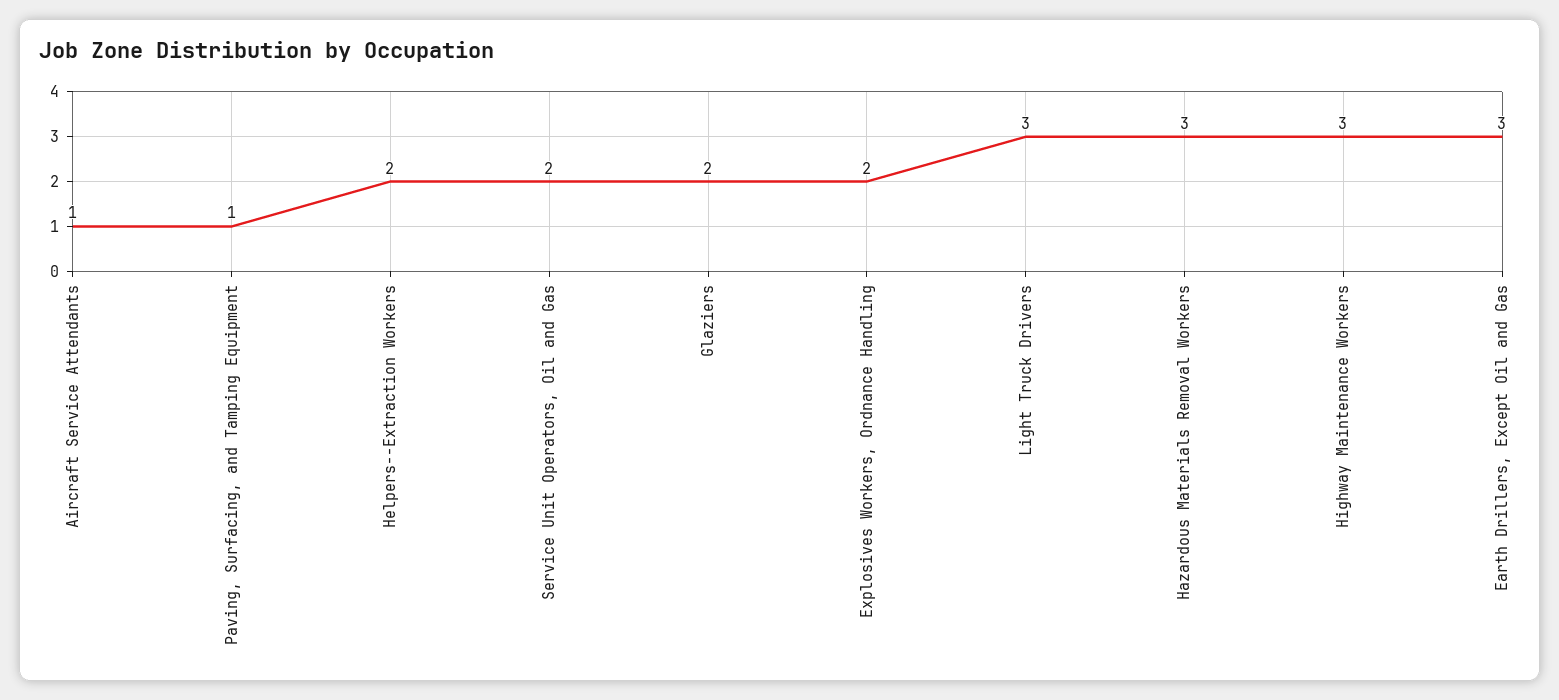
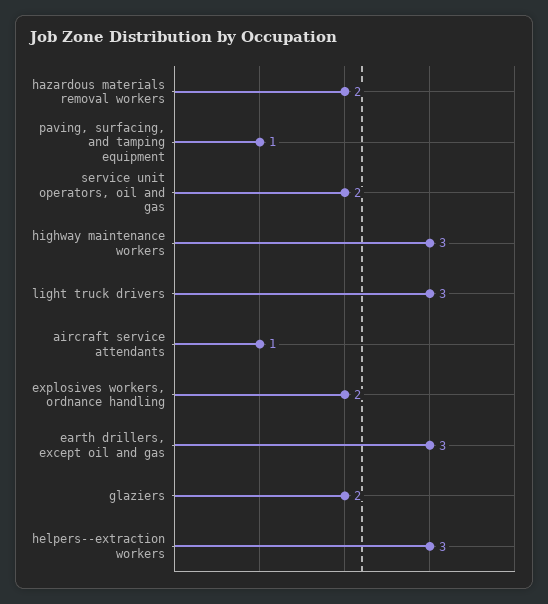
Helpers--Extraction Workers: 2 -> 3
Hazardous Materials Removal Workers: 3 -> 2

